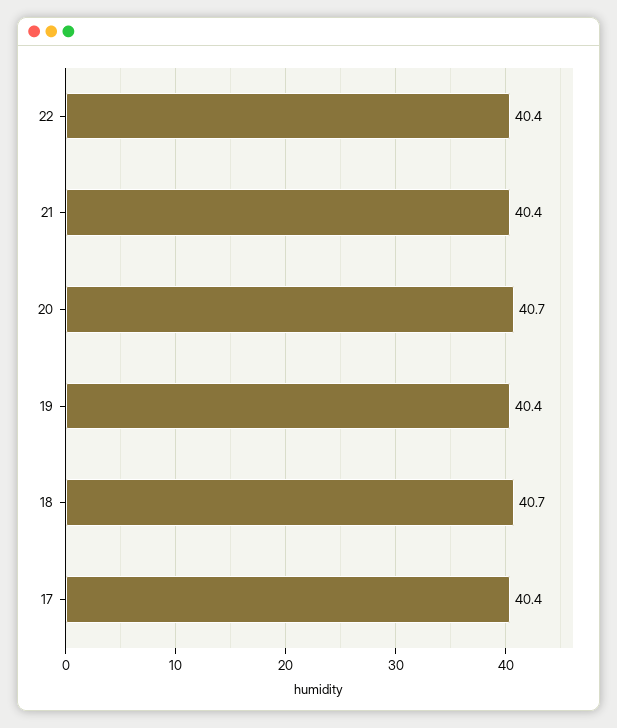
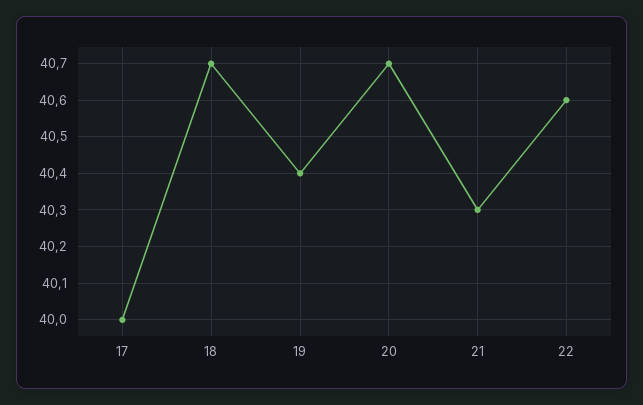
22: 40.4 -> 40.6
21: 40.4 -> 40.3
17: 40.4 -> 40

